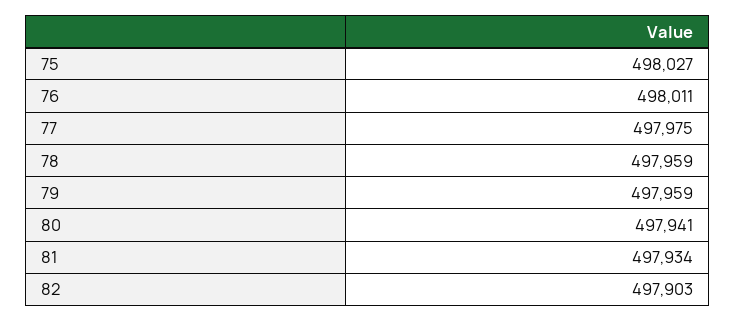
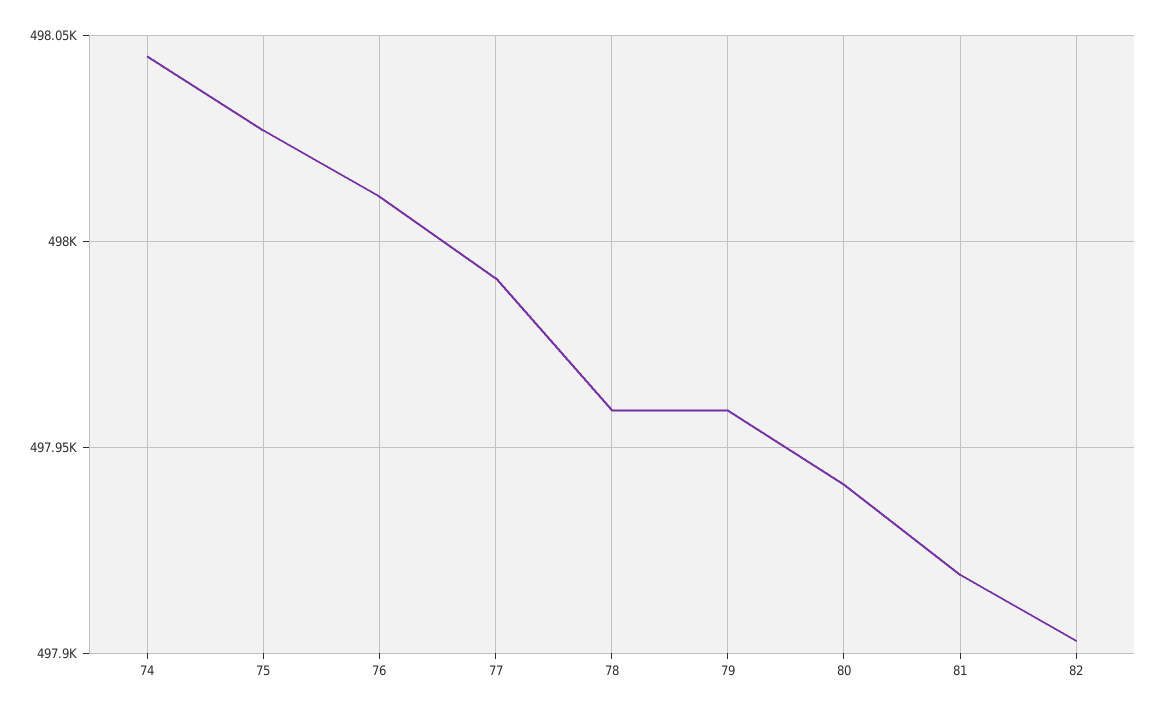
77: 497975 -> 497990
81: 497934 -> 497920
74: none -> 498045

